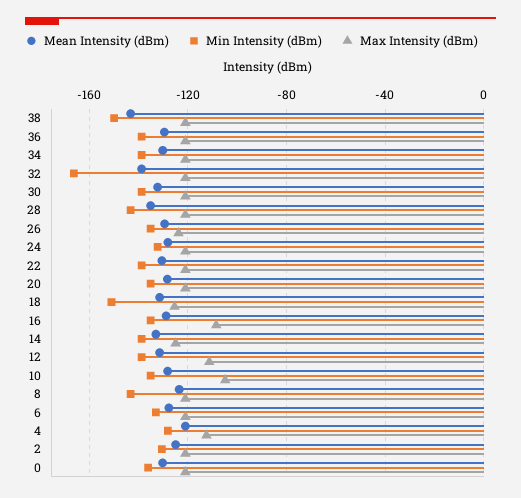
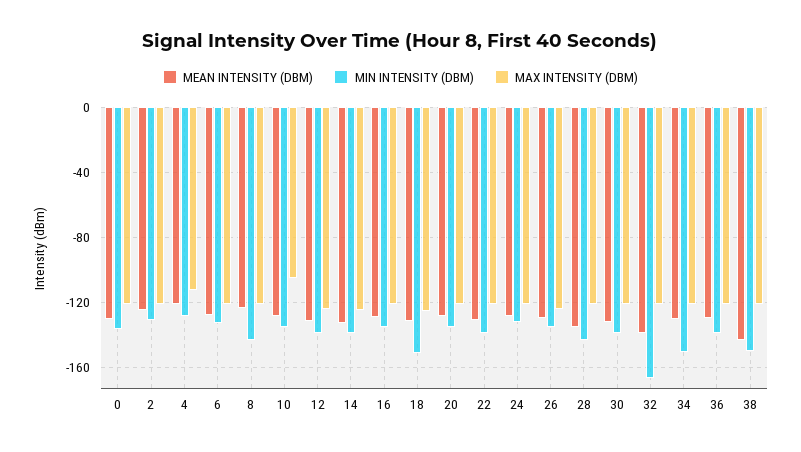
Min Intensity (dBm), 34: -140 -> -150
Max Intensity (dBm), 16: -110 -> -120
Max Intensity (dBm), 12: -110 -> -125

